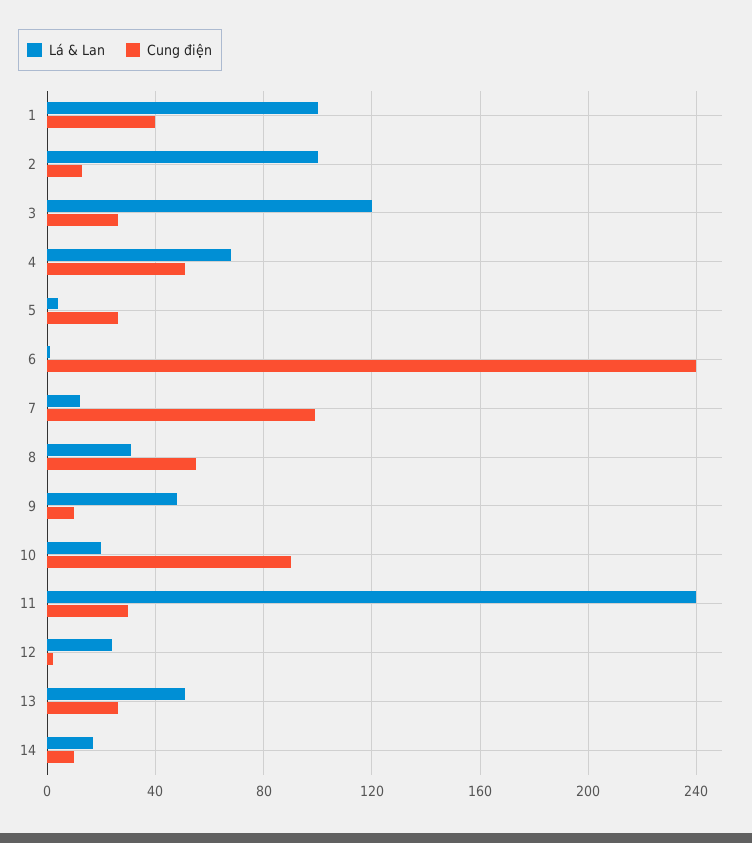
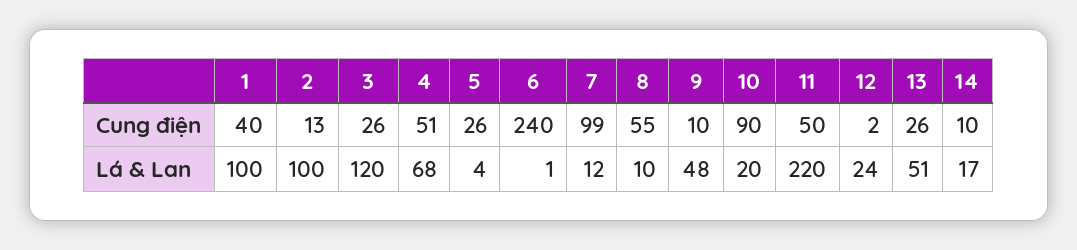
Lá & Lan, 8: 30 -> 10
Lá & Lan, 11: 240 -> 220
Cung điện, 11: 30 -> 50

